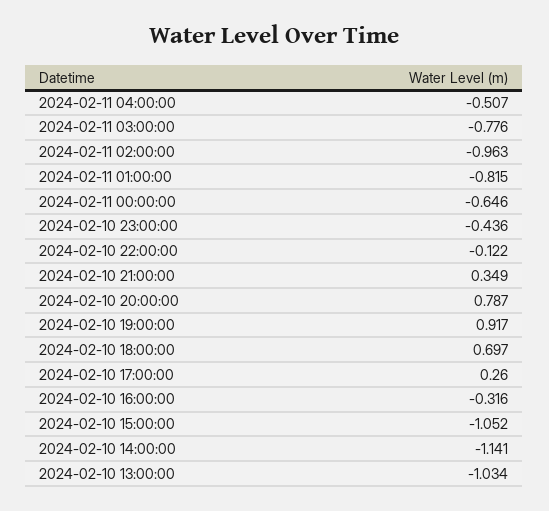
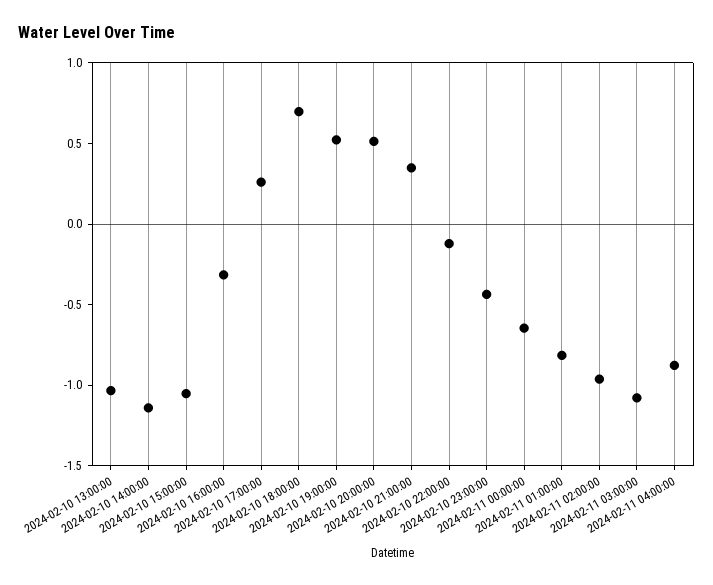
2024-02-11 04:00:00: -0.507 -> -0.9
2024-02-11 03:00:00: -0.776 -> -1.1
2024-02-10 20:00:00: 0.787 -> 0.5
2024-02-10 19:00:00: 0.917 -> 0.5

